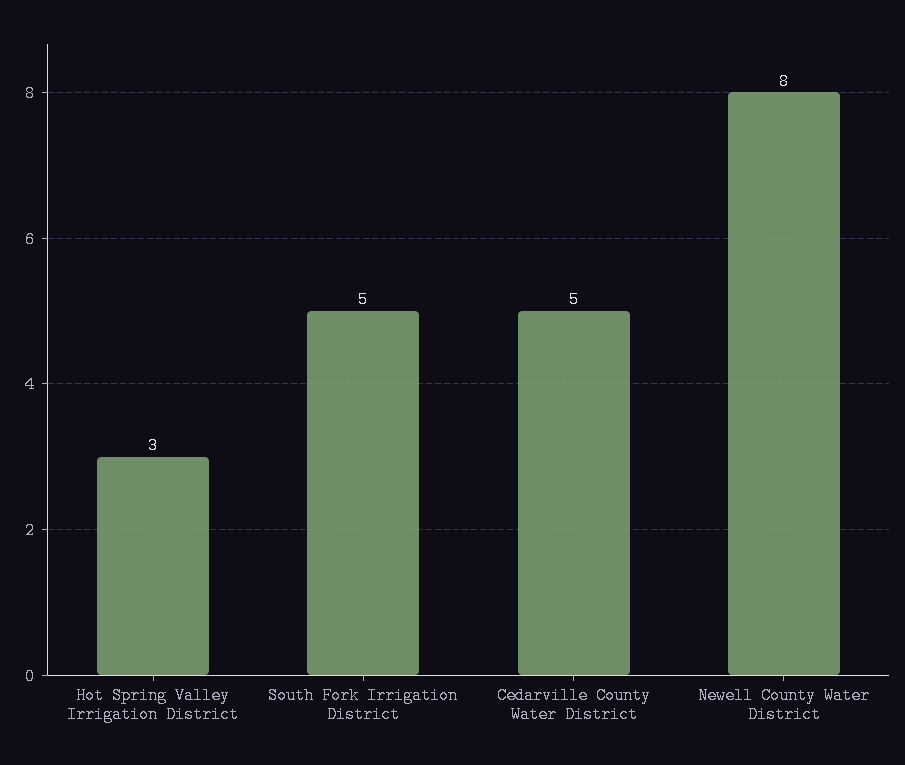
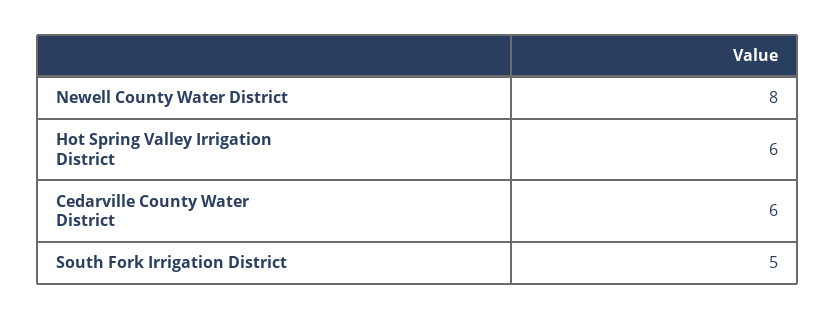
Hot Spring Valley Irrigation District: 3 -> 6
Cedarville County Water District: 5 -> 6

